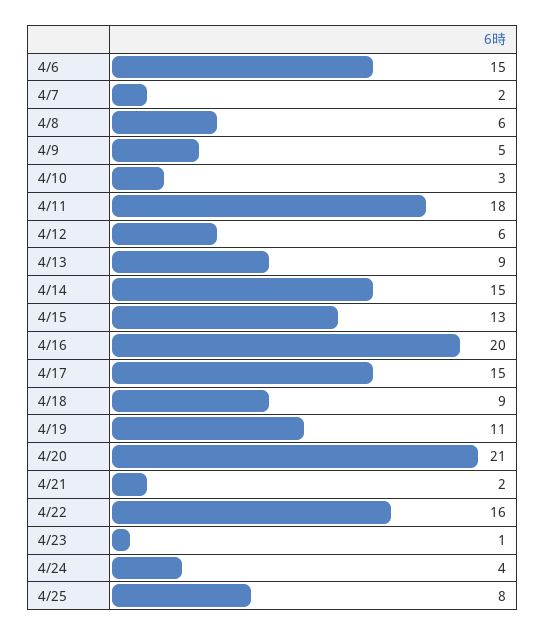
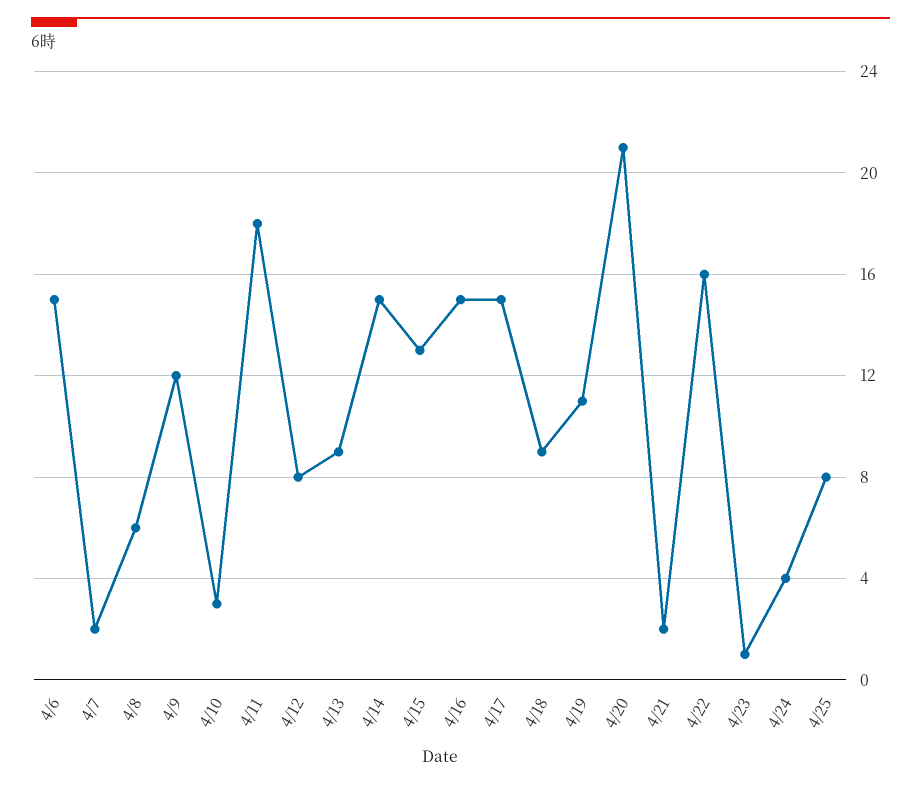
4/9: 5 -> 12
4/12: 6 -> 8
4/16: 20 -> 15

